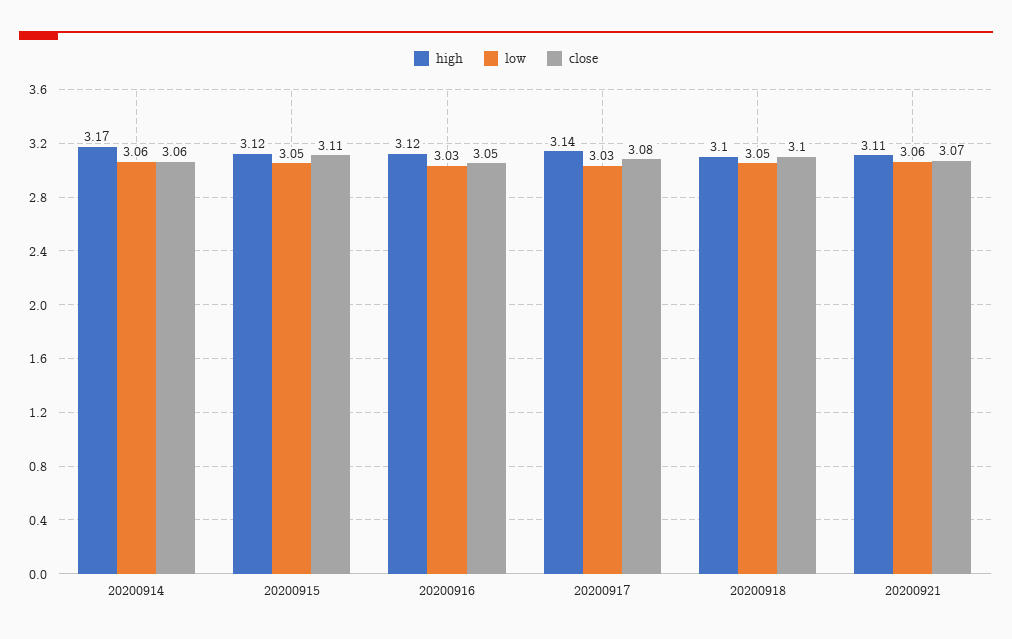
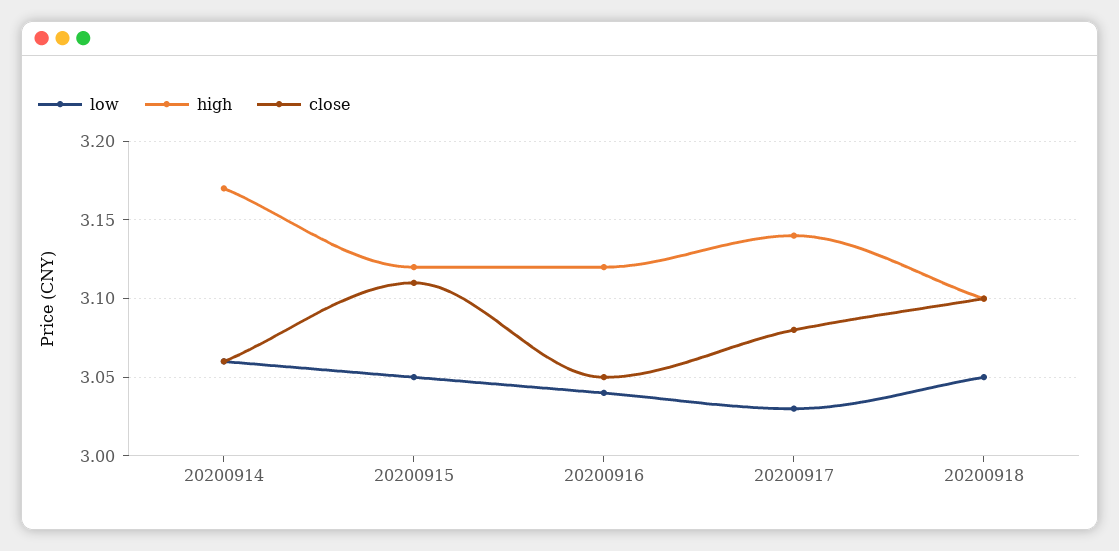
low, 20200916: 3.03 -> 3.04
high, 20200921: 3.11 -> none
low, 20200921: 3.06 -> none
close, 20200921: 3.07 -> none

